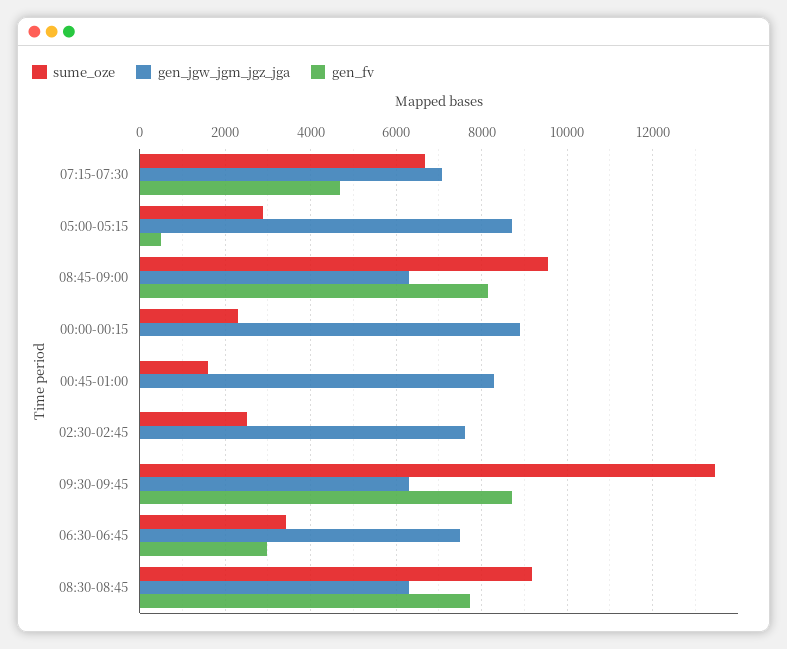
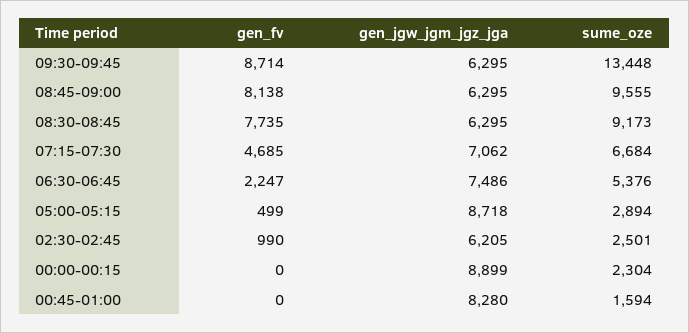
gen_jgw_jgm_jgz_jga, 02:30-02:45: 7600 -> 6205
gen_fv, 02:30-02:45: 0 -> 990
sume_oze, 06:30-06:45: 3400 -> 5376
gen_fv, 06:30-06:45: 3000 -> 2247

